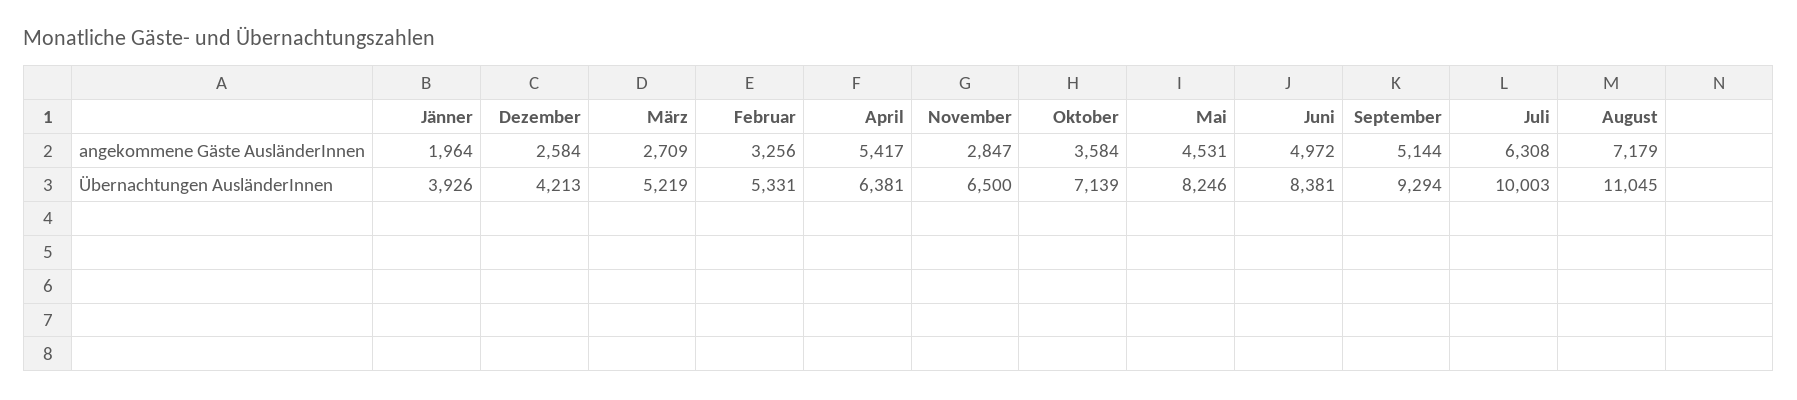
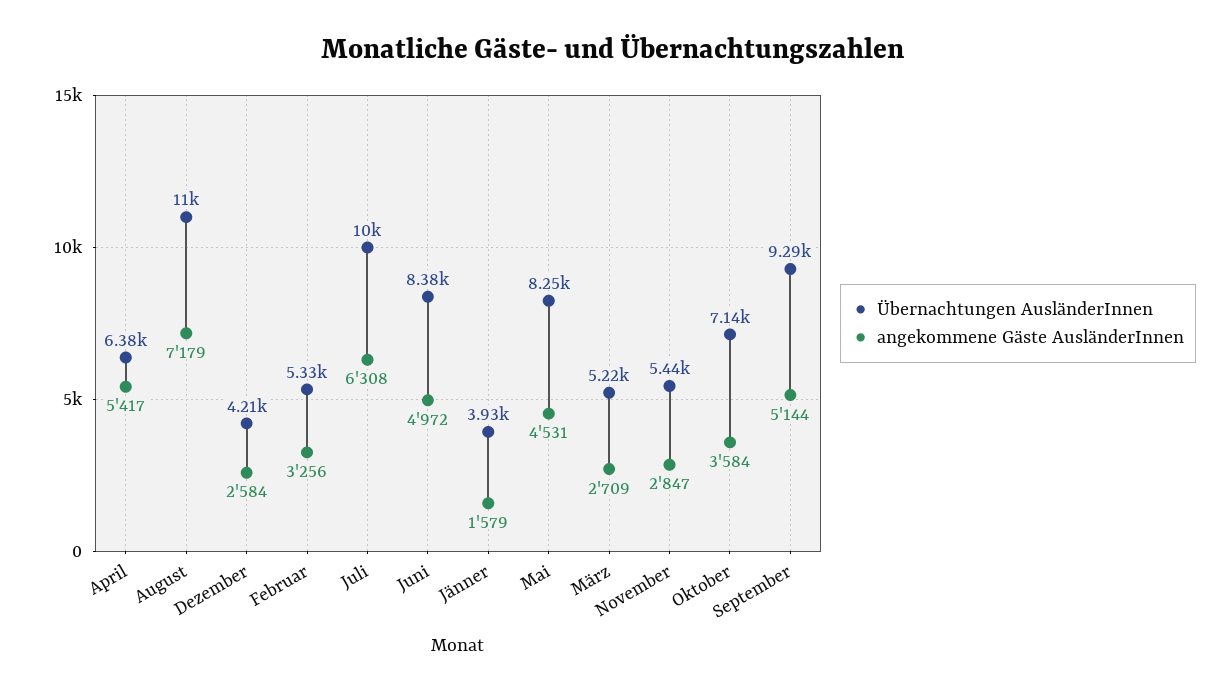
angekommene Gäste AusländerInnen, Jänner: 1964 -> 1579
Übernachtungen AusländerInnen, November: 6500 -> 5440

